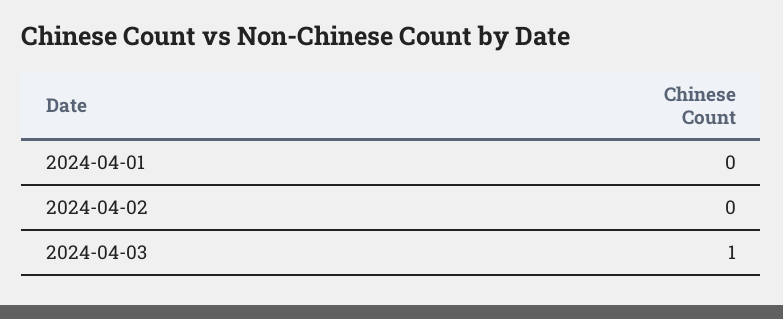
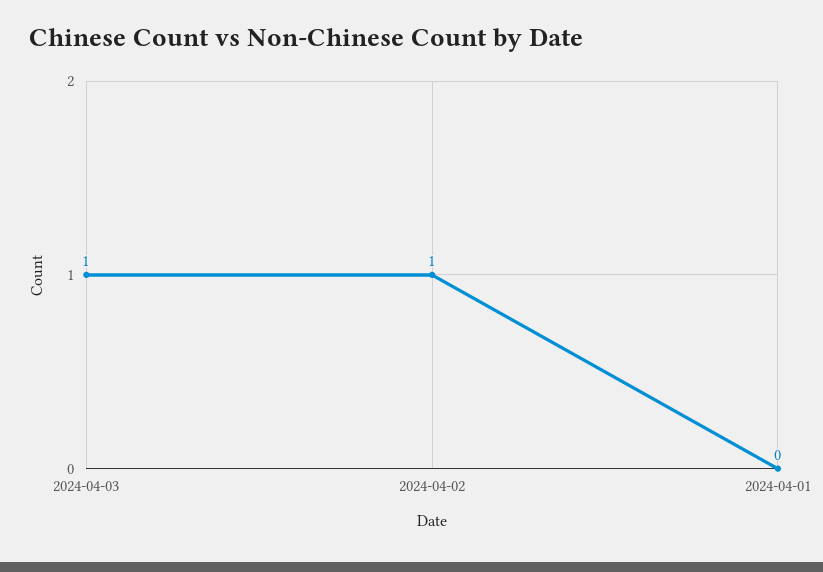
2024-04-02: 0 -> 1

